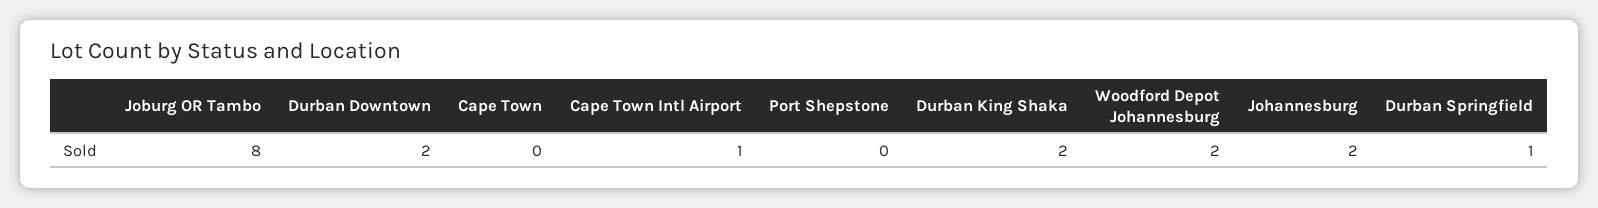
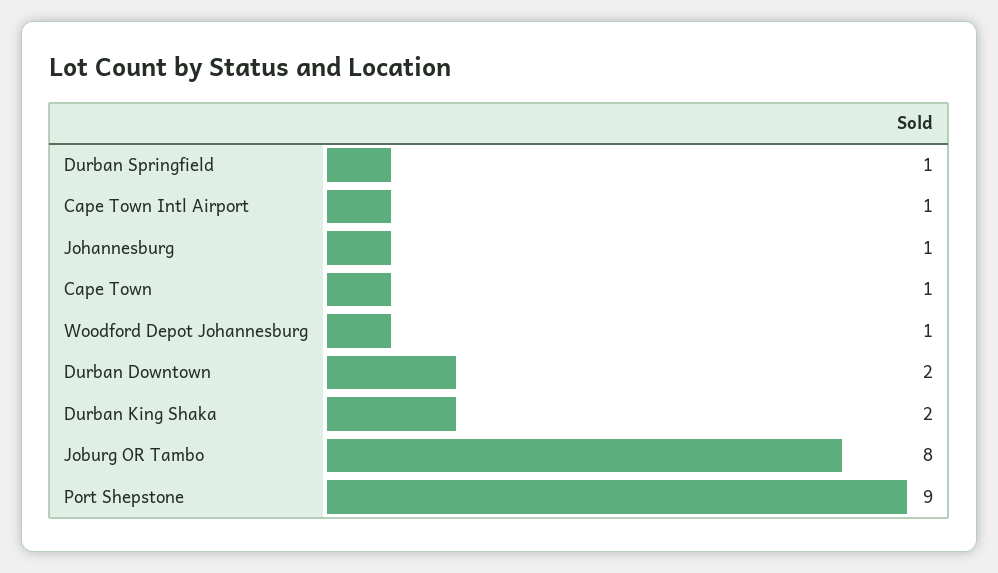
Cape Town: 0 -> 1
Port Shepstone: 0 -> 9
Woodford Depot Johannesburg: 2 -> 1
Johannesburg: 2 -> 1

